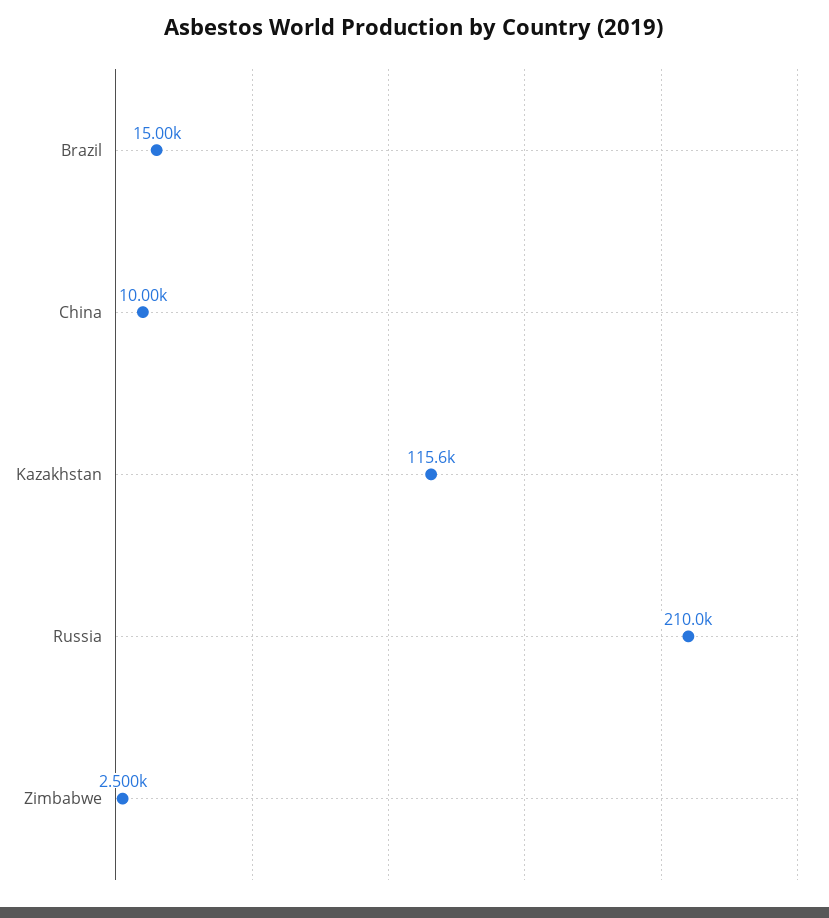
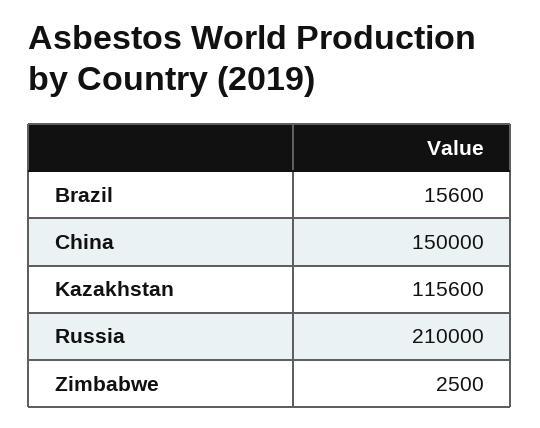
Brazil: 15000 -> 15600
China: 10000 -> 150000

